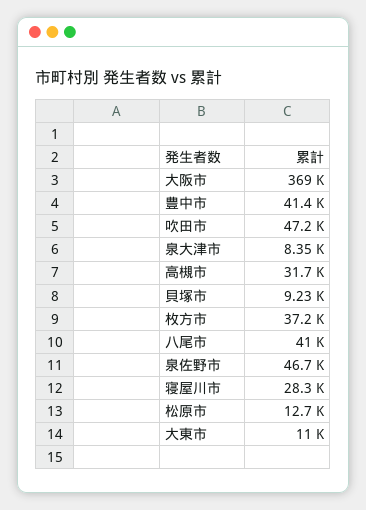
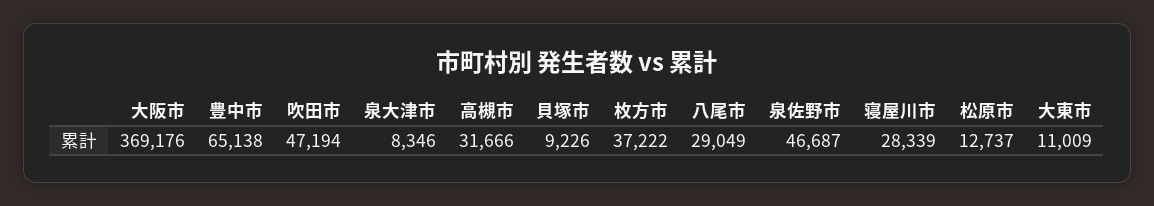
豊中市: 41400 -> 65138
八尾市: 41000 -> 29049

